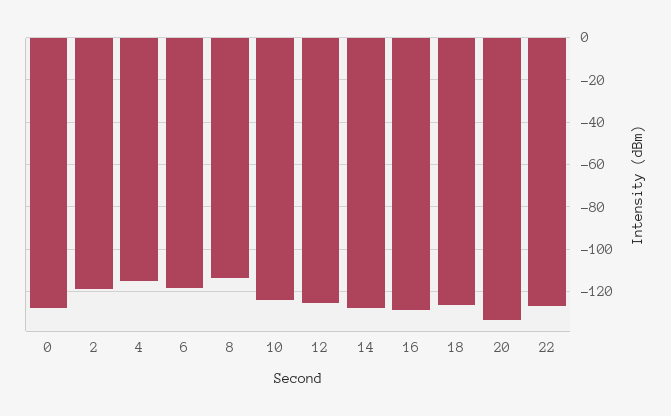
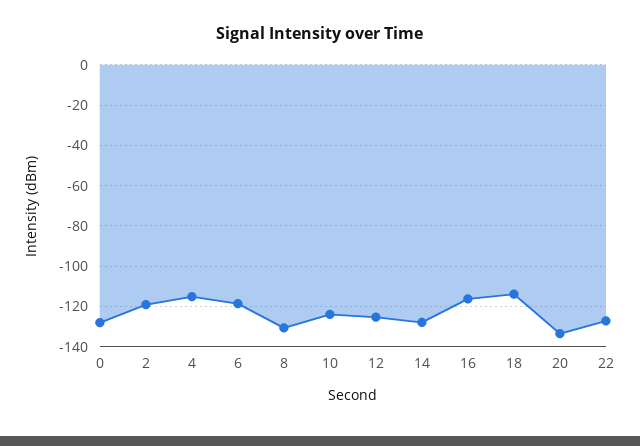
8: -115 -> -130
16: -130 -> -115
18: -125 -> -115

